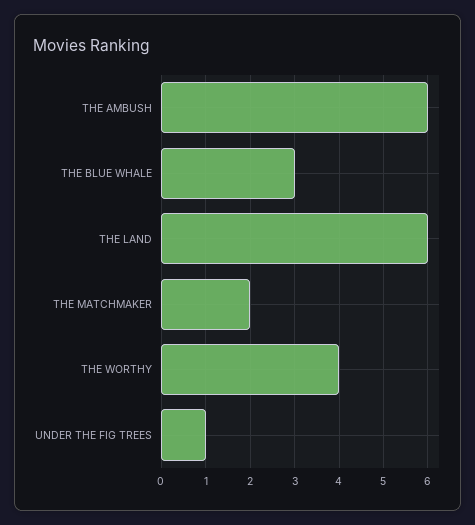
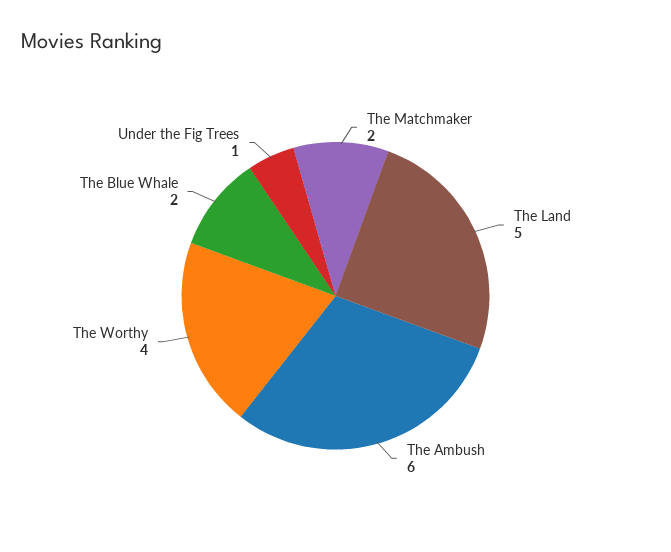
THE BLUE WHALE: 3 -> 2
THE LAND: 6 -> 5

